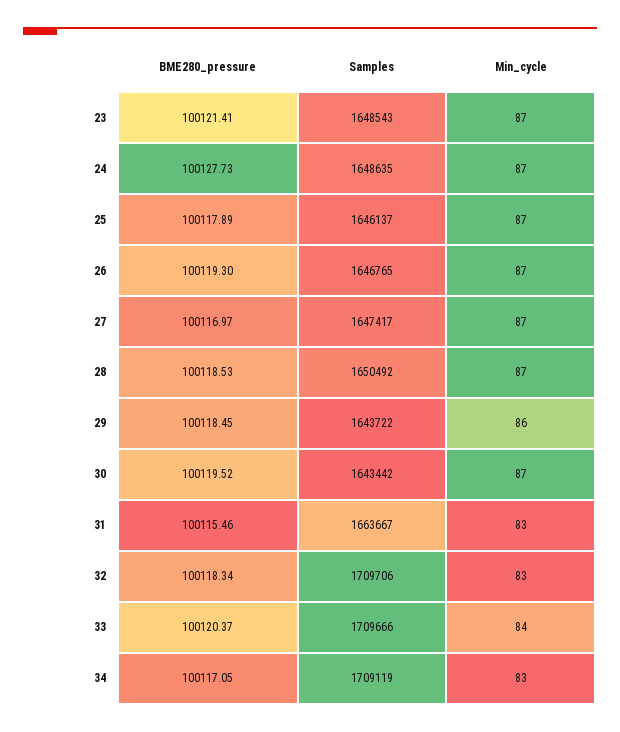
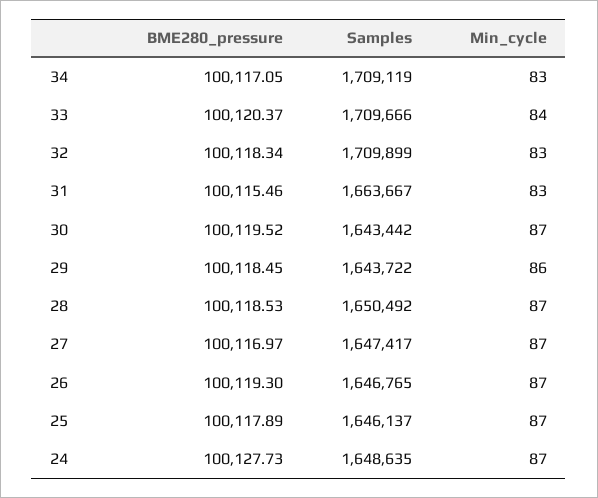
BME280_pressure, 23: 100121.41 -> none
Samples, 23: 1648543 -> none
Min_cycle, 23: 87 -> none
Samples, 32: 1709706 -> 1709899

